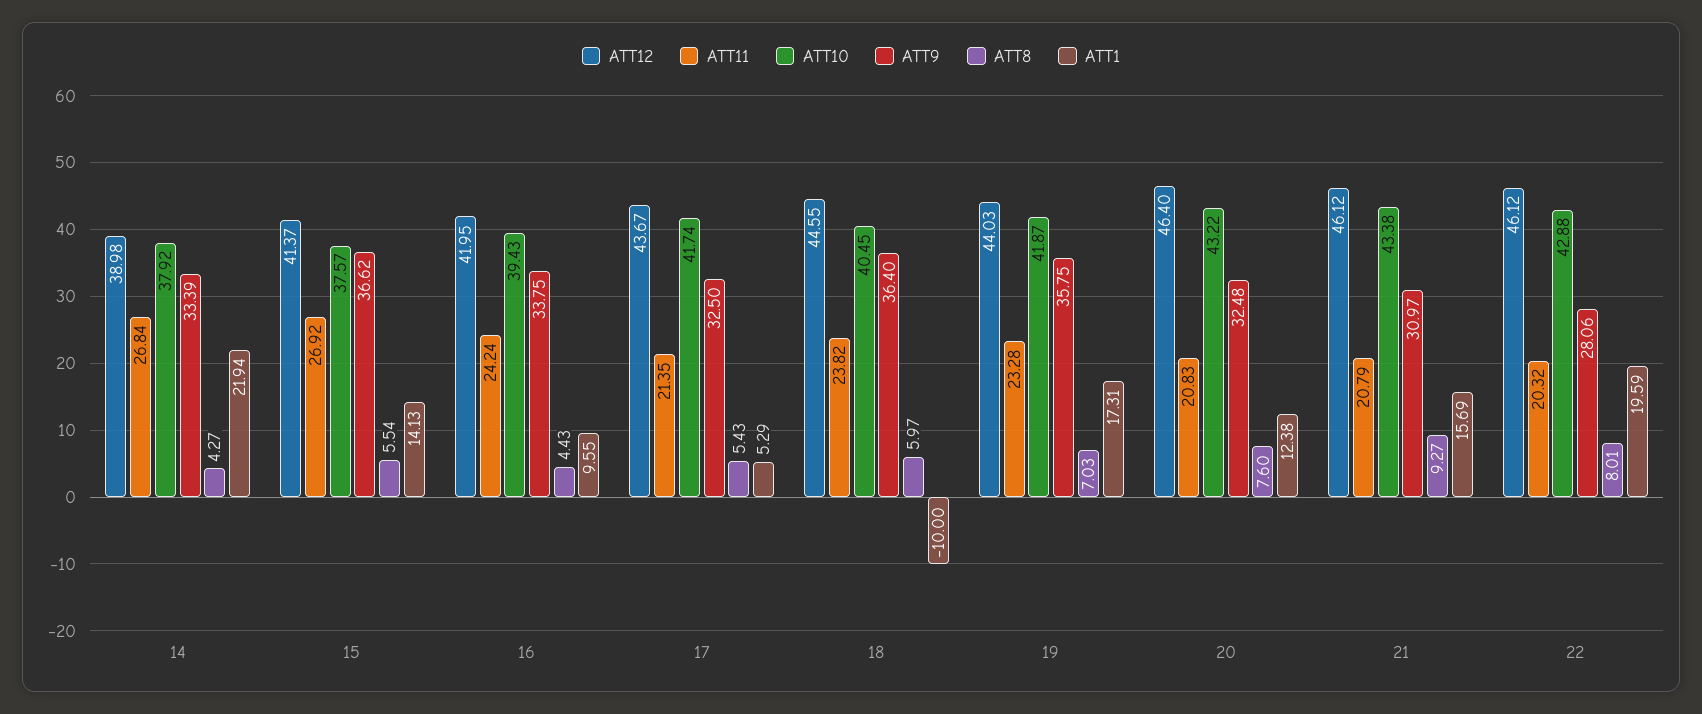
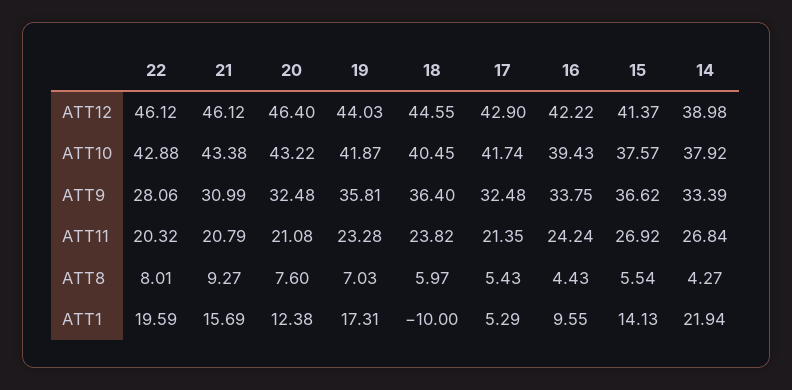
ATT12, 16: 41.95 -> 42.22
ATT12, 17: 43.67 -> 42.9
ATT9, 17: 32.5 -> 32.48
ATT9, 19: 35.75 -> 35.81
ATT11, 20: 20.83 -> 21.08
ATT9, 21: 30.97 -> 30.99

